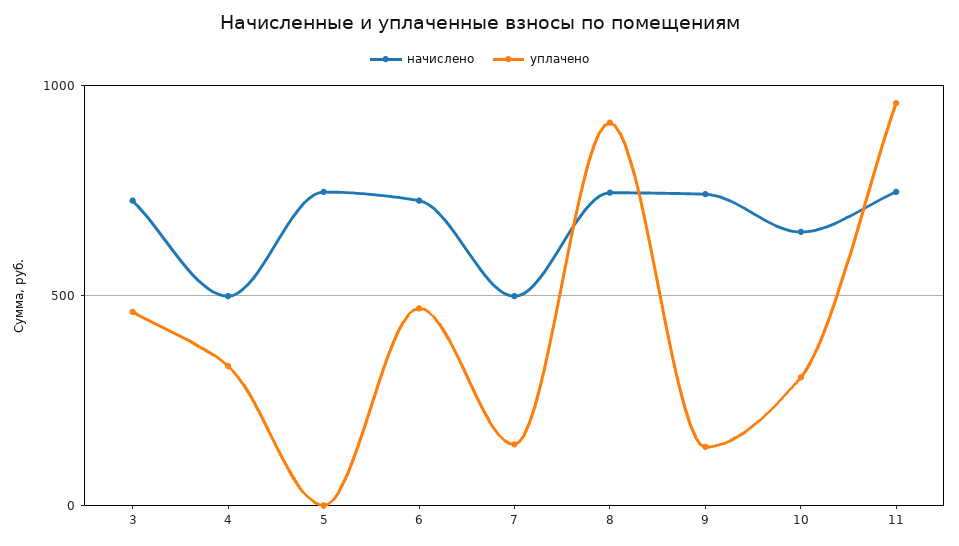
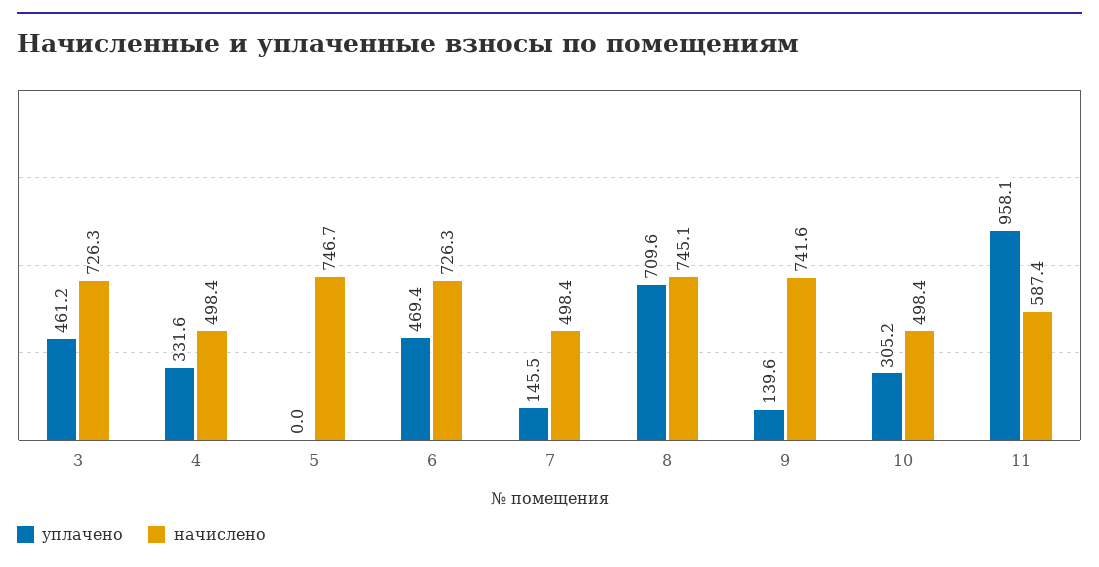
уплачено, 8: 900 -> 709.6
начислено, 10: 650 -> 498.4
начислено, 11: 750 -> 587.4

